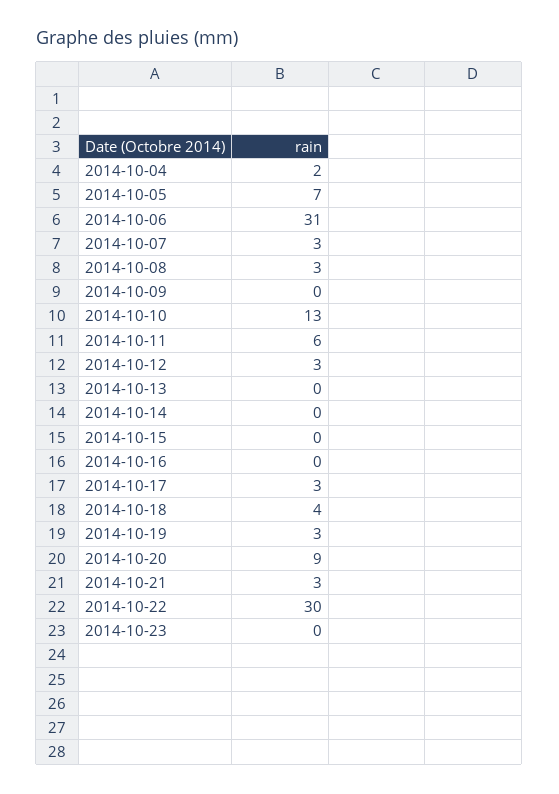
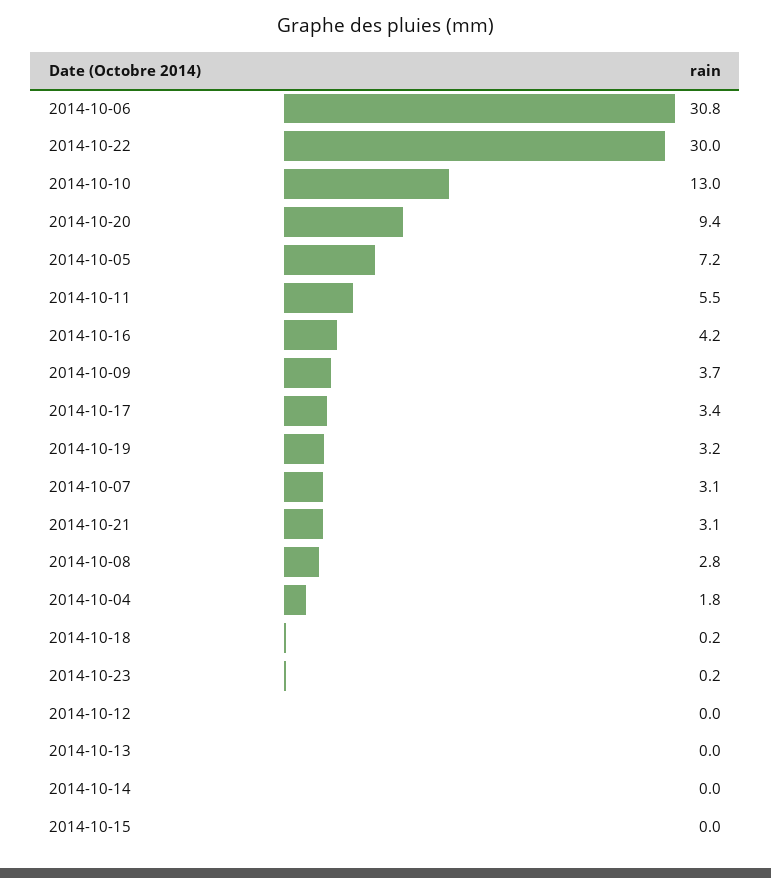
2014-10-09: 0 -> 3.7
2014-10-12: 3 -> 0
2014-10-16: 0 -> 4.2
2014-10-18: 4 -> 0.2

